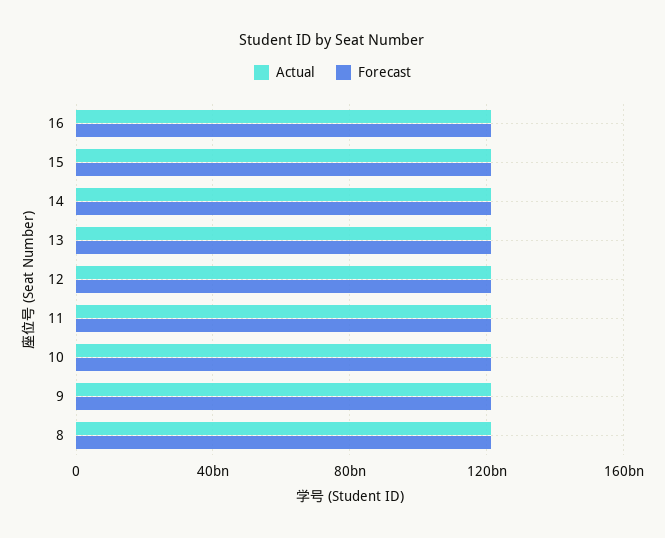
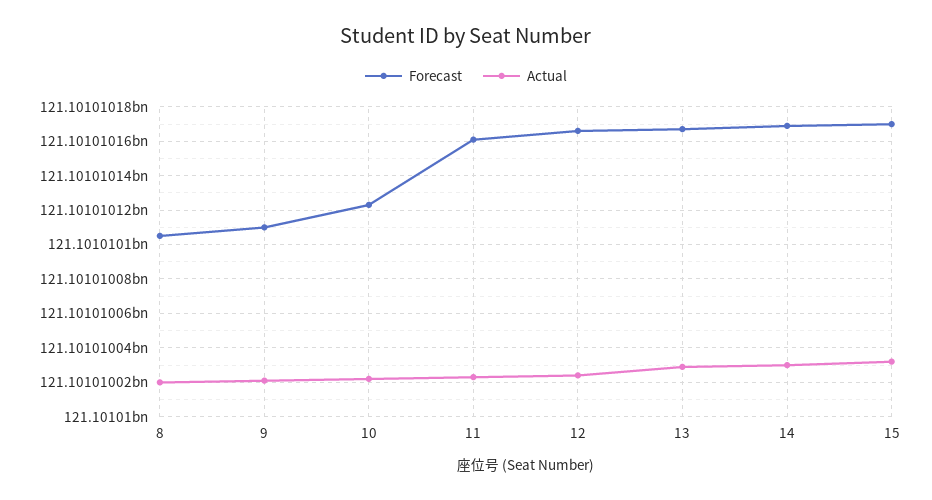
Actual, 16: 120000000000 -> none
Forecast, 16: 120000000000 -> none

